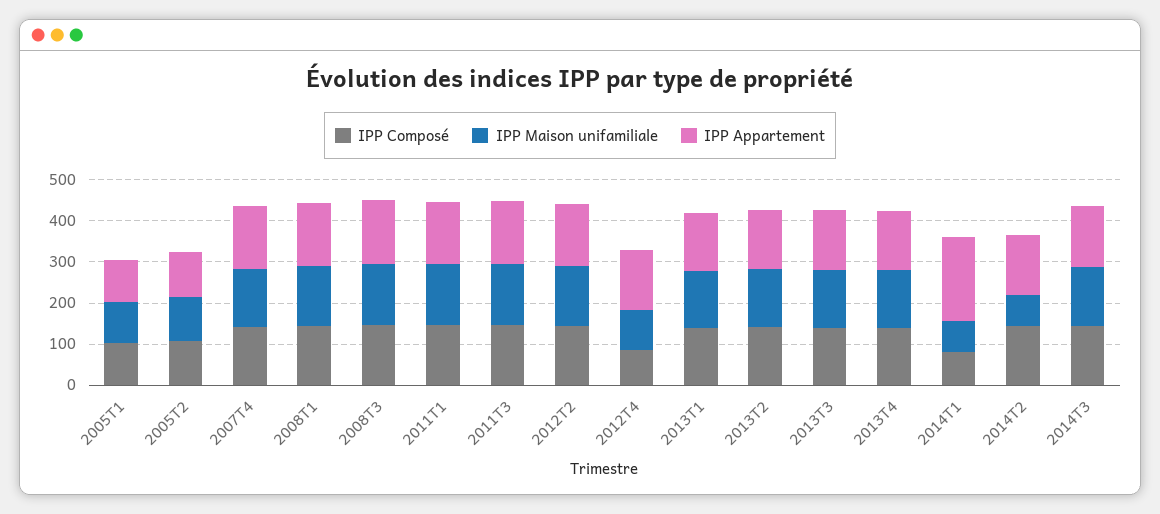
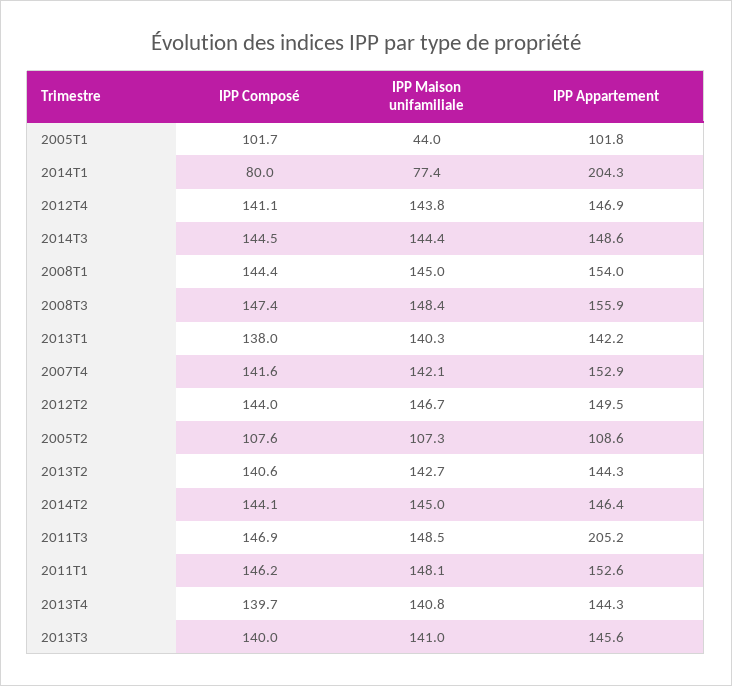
IPP Maison unifamiliale, 2005T1: 100 -> 44
IPP Appartement, 2011T3: 160 -> 205.2
IPP Composé, 2012T4: 80 -> 141.1
IPP Maison unifamiliale, 2012T4: 100 -> 143.8
IPP Maison unifamiliale, 2014T2: 80 -> 145

